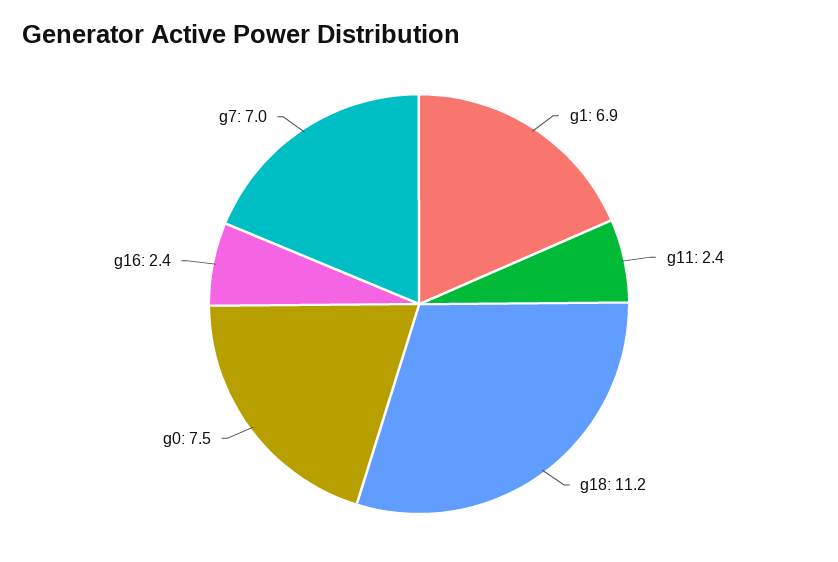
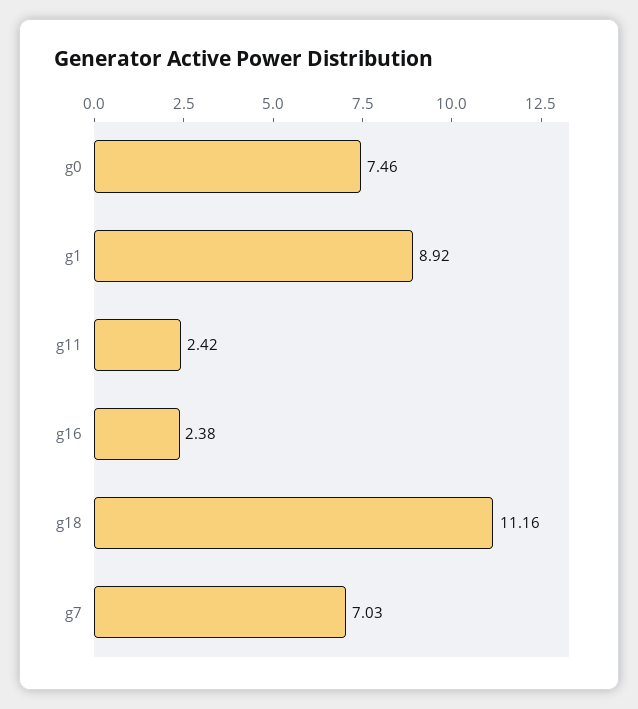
g1: 6.9 -> 8.92

